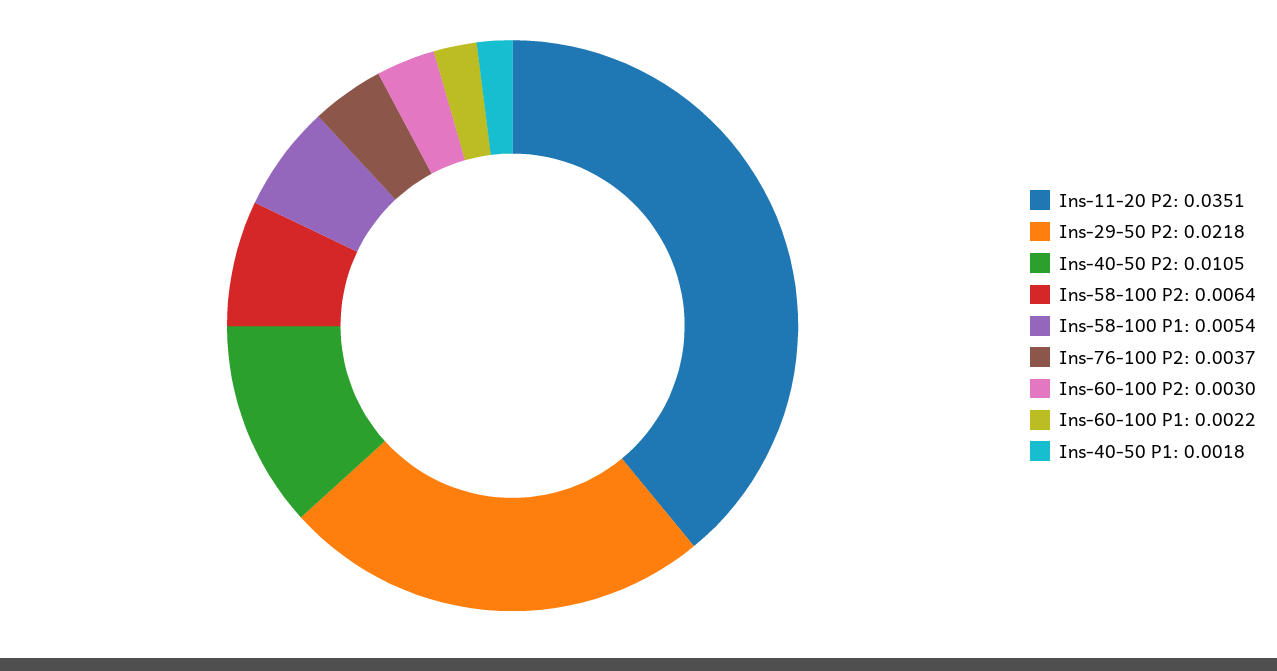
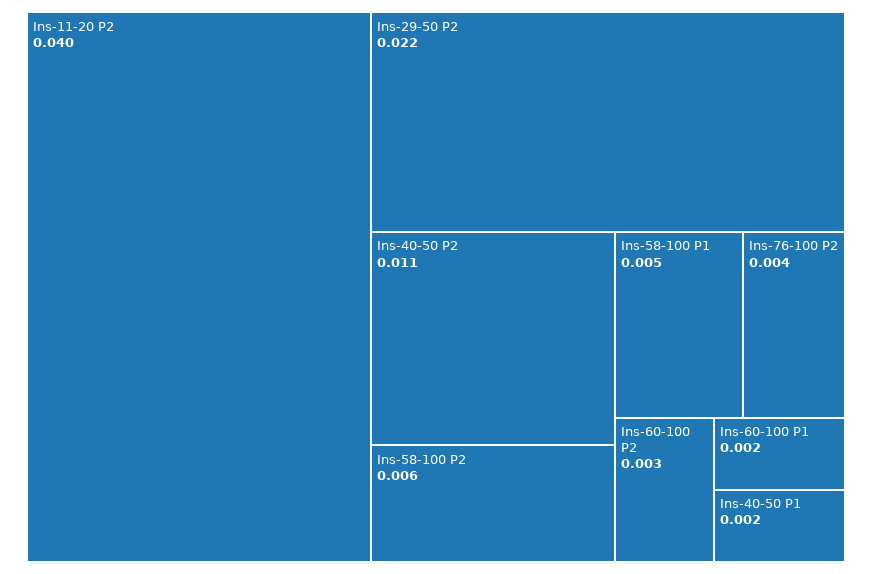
Ins-11-20 P2: 0.0351 -> 0.04

